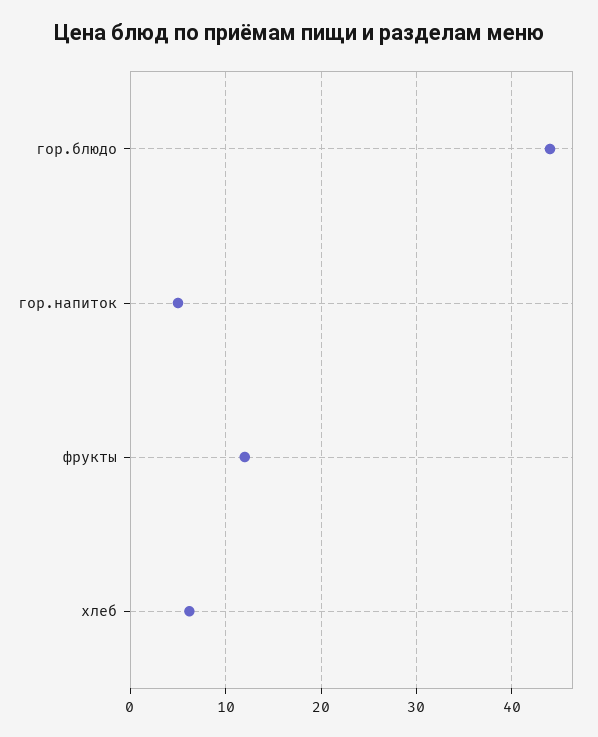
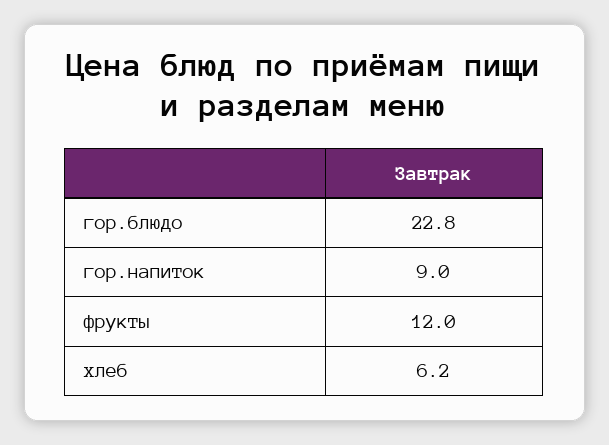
гор.блюдо: 44 -> 22.8
гор.напиток: 5 -> 9

